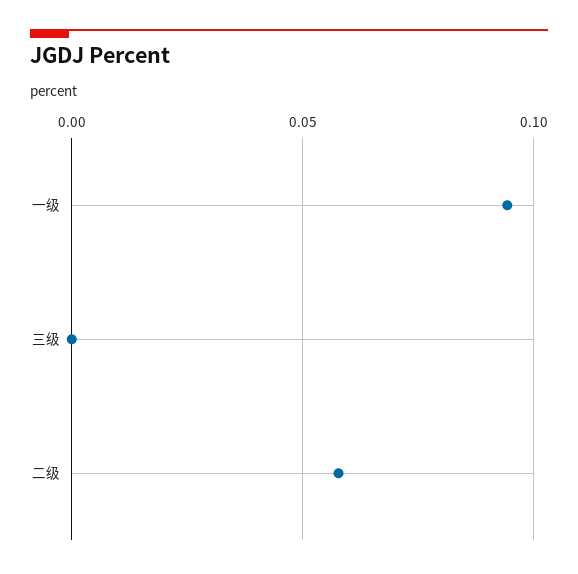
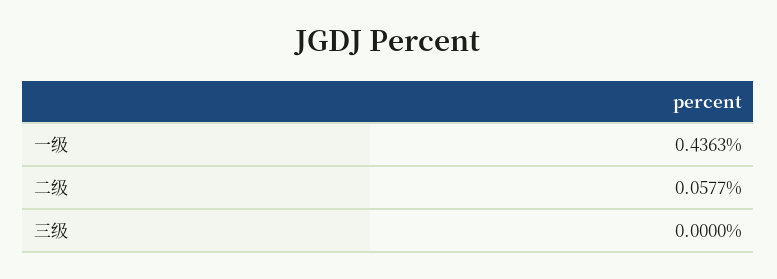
一级: 0.095 -> 0.4363

